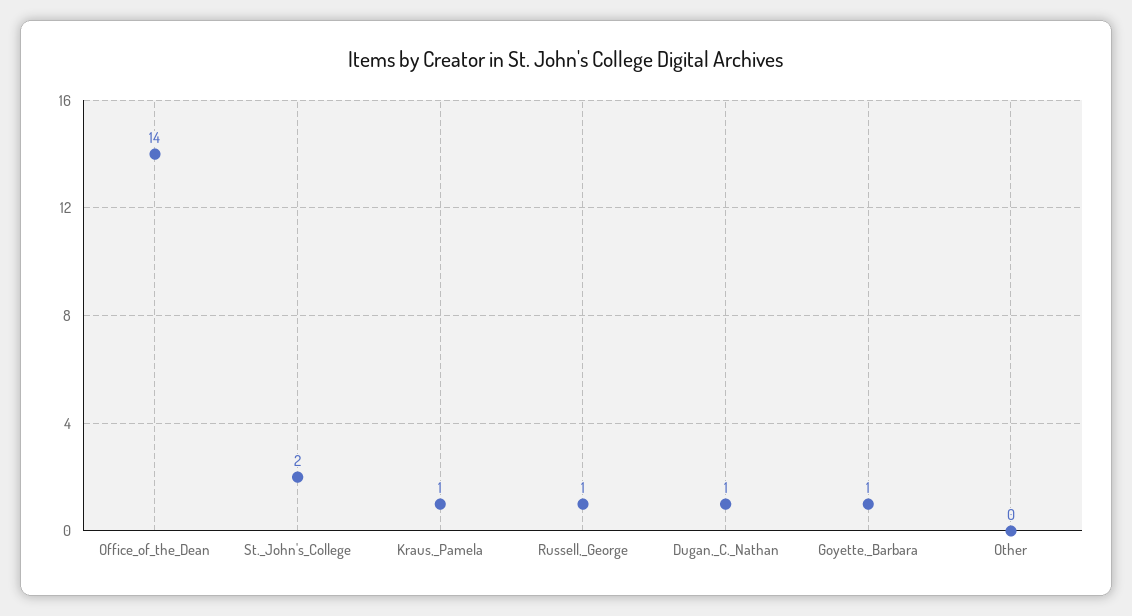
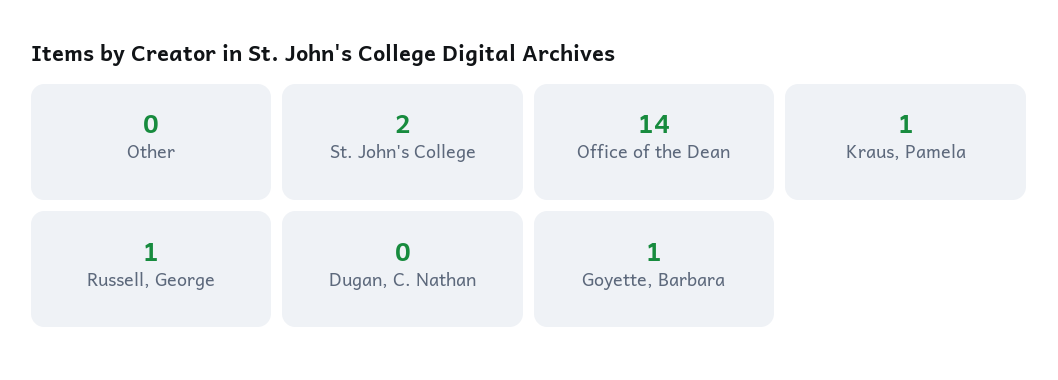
Dugan,_C._Nathan: 1 -> 0

